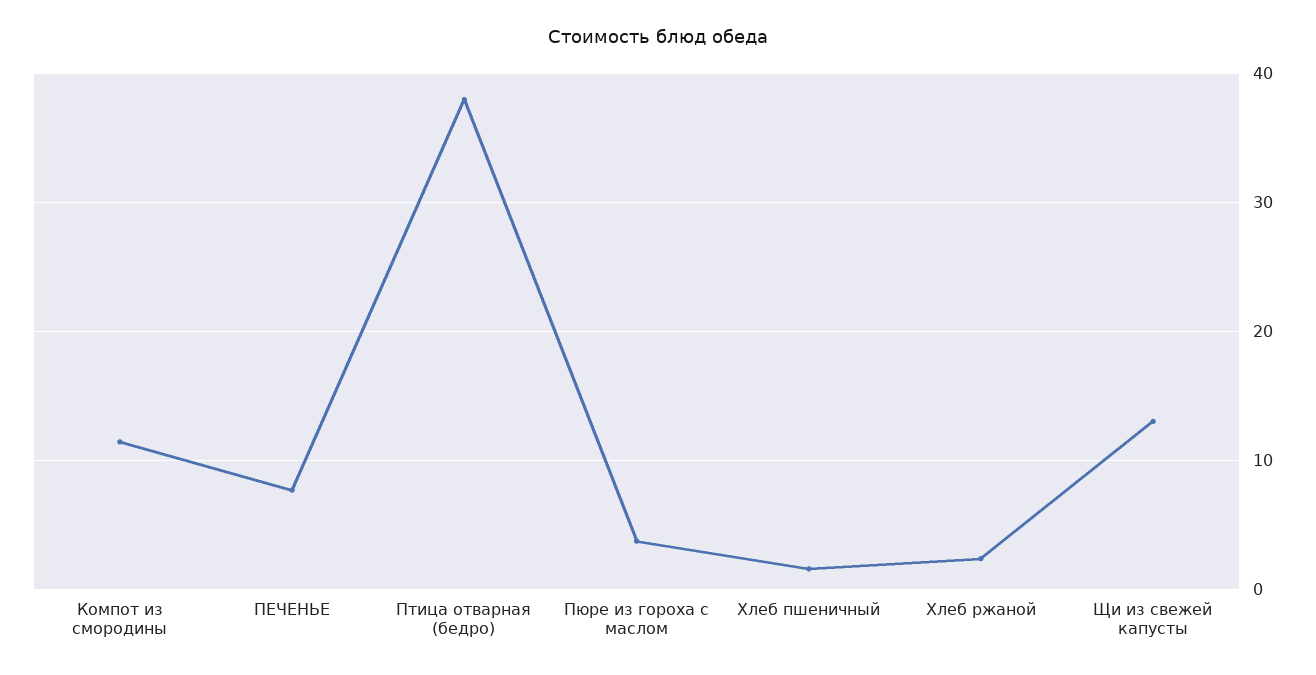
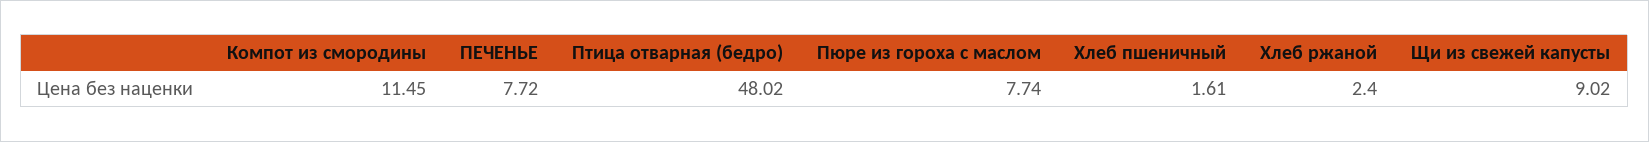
Птица отварная (бедро): 38 -> 48.02
Пюре из гороха с маслом: 4 -> 7.74
Щи из свежей капусты: 13 -> 9.02

